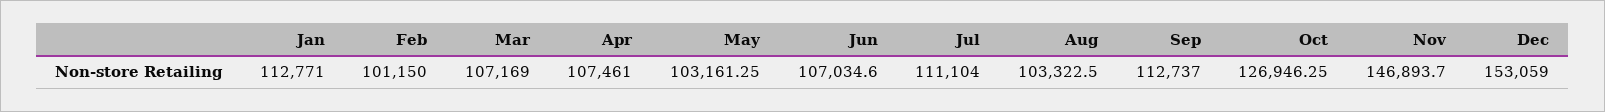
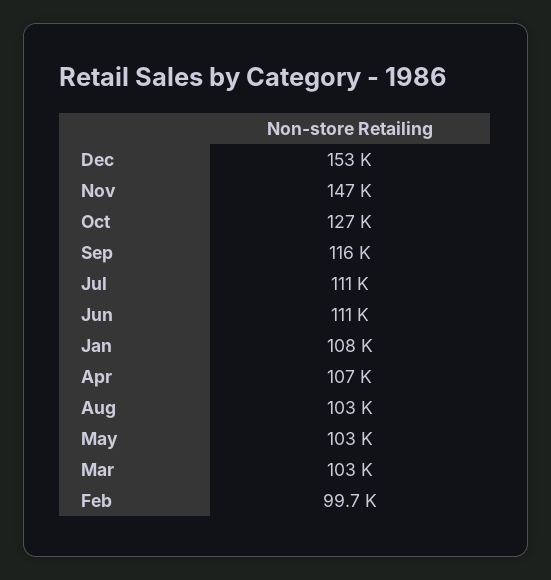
Jan: 112771 -> 108000
Feb: 101150 -> 99700
Mar: 107169 -> 103000
Jun: 107034.6 -> 111000
Sep: 112737 -> 116000

